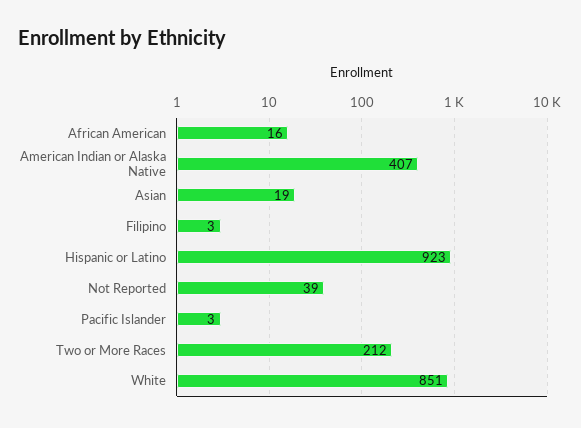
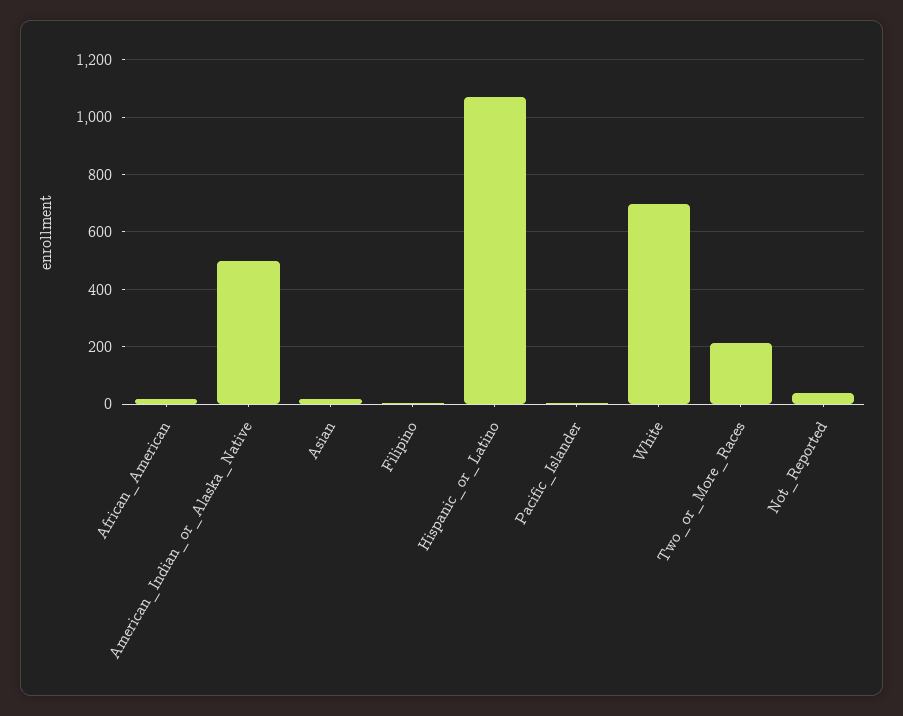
American Indian or Alaska Native: 407 -> 500
Hispanic or Latino: 923 -> 1075
White: 851 -> 700

